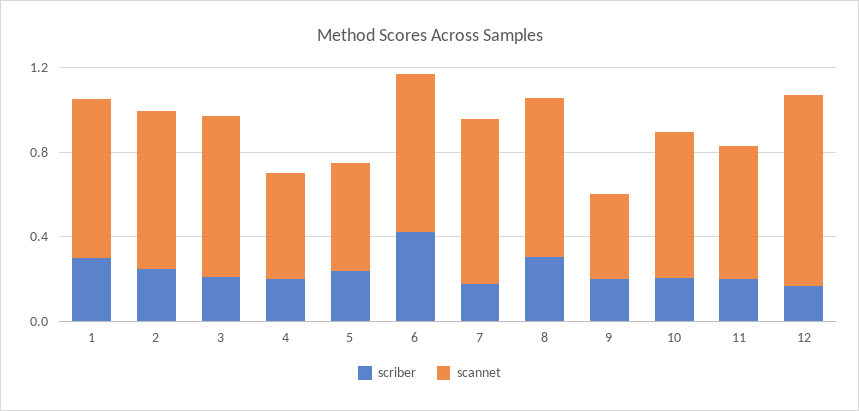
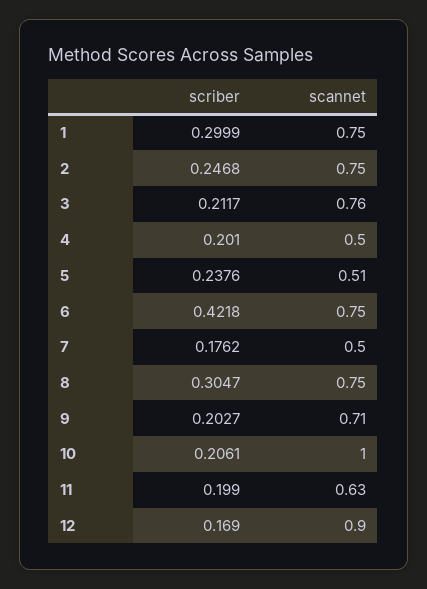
scannet, 7: 0.8 -> 0.5
scannet, 9: 0.4 -> 0.71
scannet, 10: 0.7 -> 1

